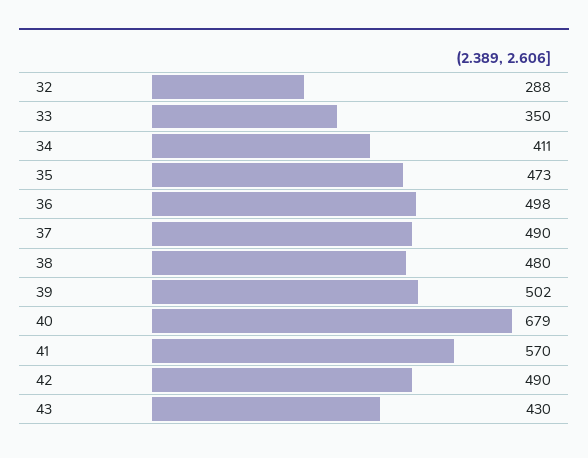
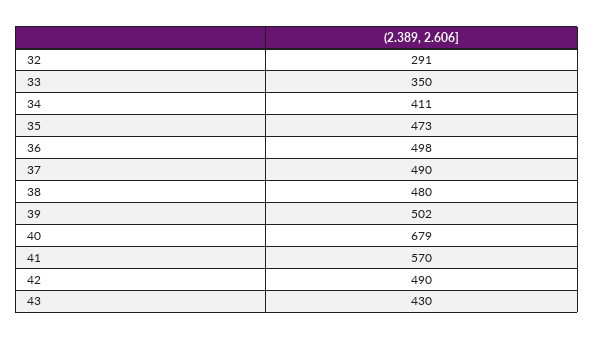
32: 288 -> 291

